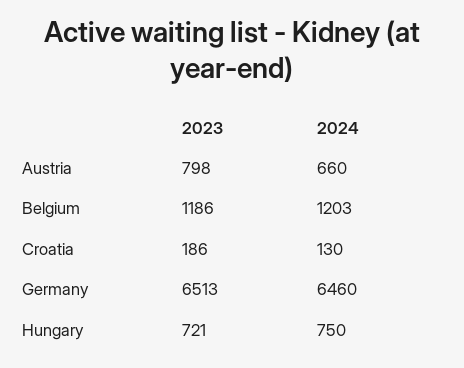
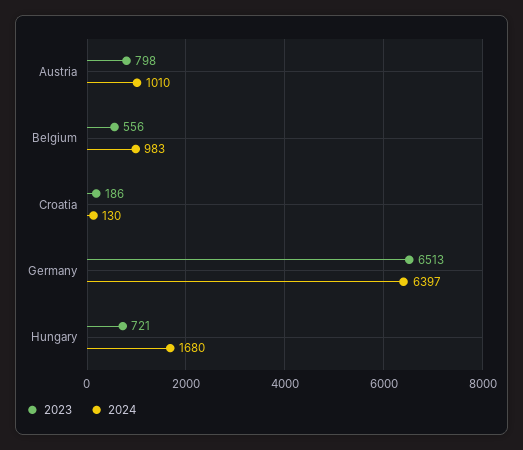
2024, Austria: 660 -> 1010
2023, Belgium: 1186 -> 556
2024, Belgium: 1203 -> 983
2024, Germany: 6460 -> 6397
2024, Hungary: 750 -> 1680

